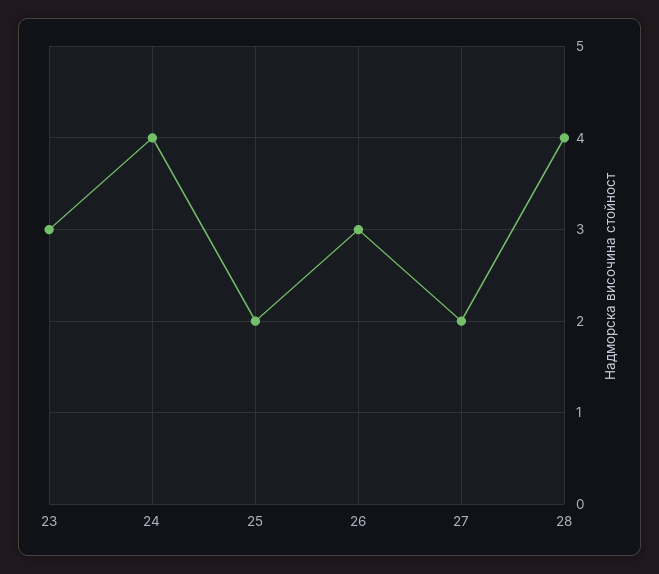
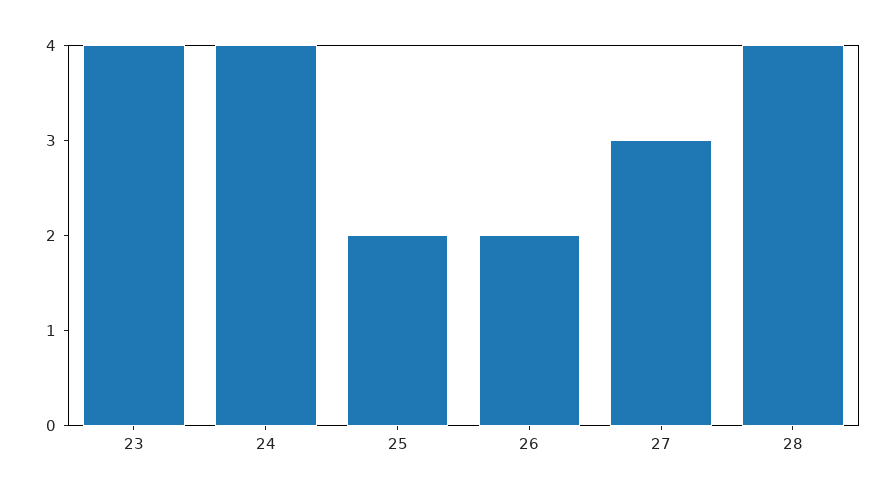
23: 3 -> 4
26: 3 -> 2
27: 2 -> 3

